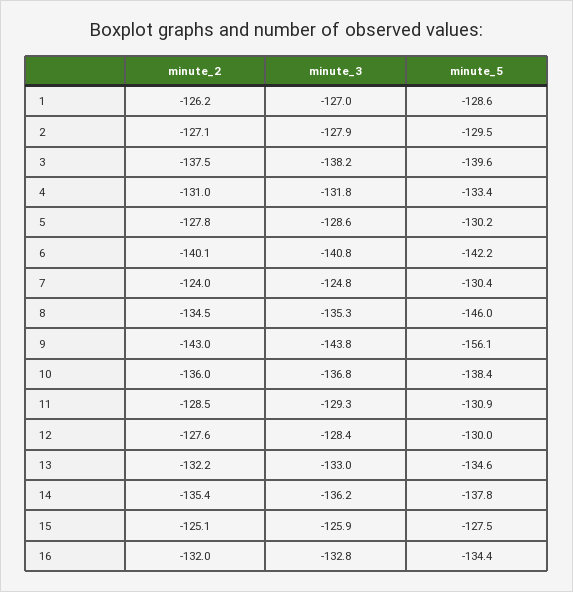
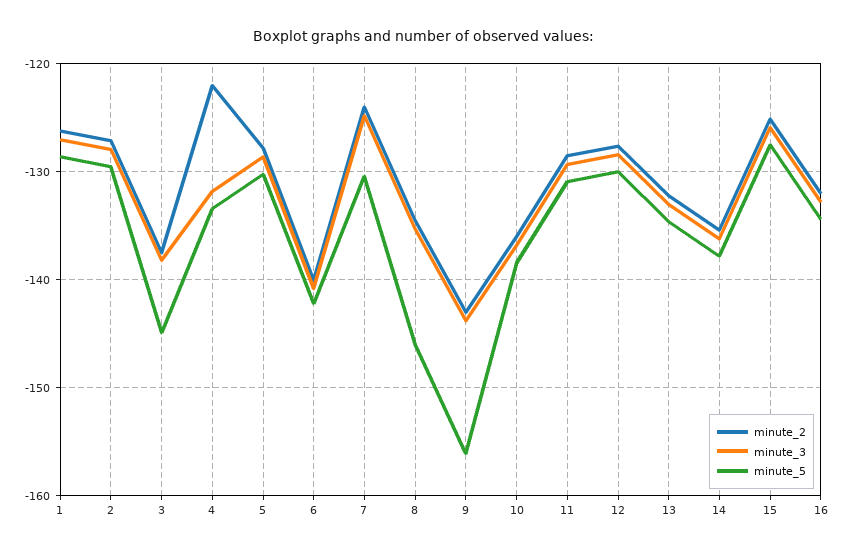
minute_5, 3: -139.6 -> -145
minute_2, 4: -131 -> -122

